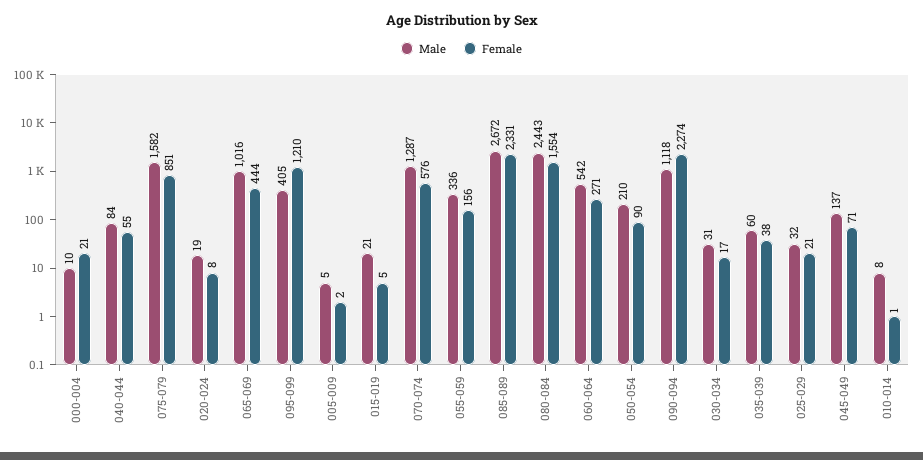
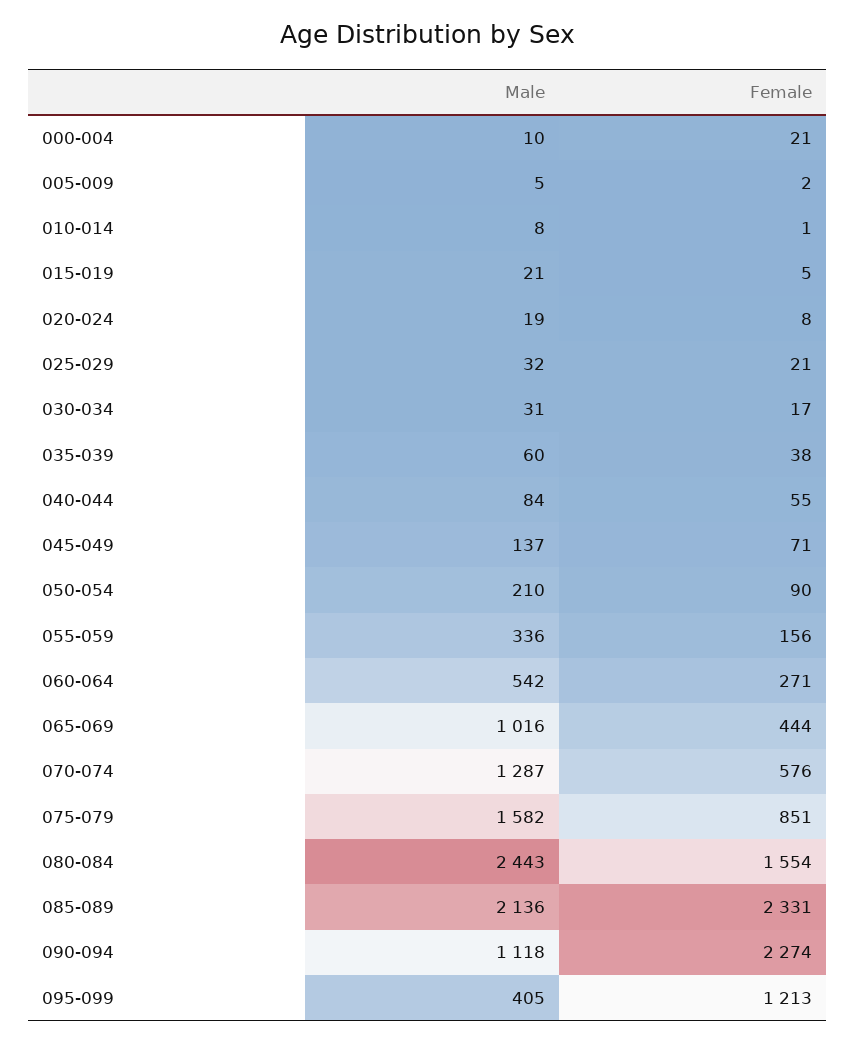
Female, 095-099: 1210 -> 1213
Male, 085-089: 2672 -> 2136

